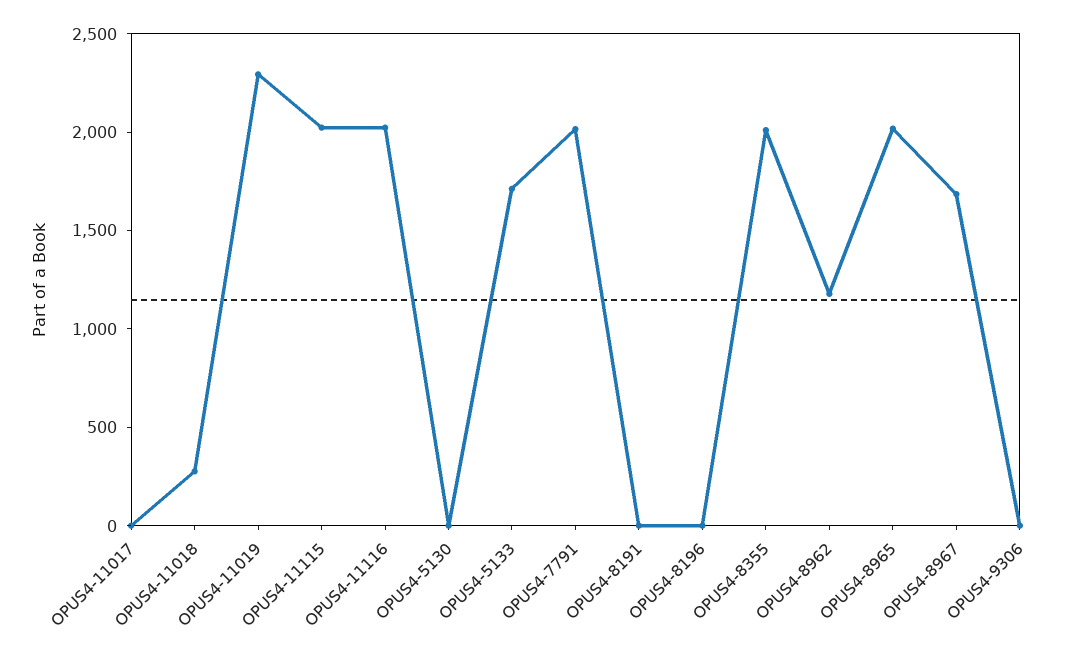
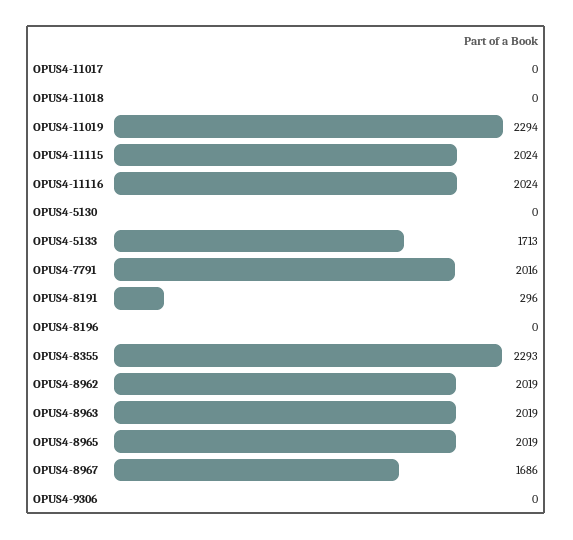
OPUS4-11018: 300 -> 0
OPUS4-8191: 0 -> 296
OPUS4-8355: 2000 -> 2293
OPUS4-8962: 1200 -> 2019
OPUS4-8963: none -> 2019

